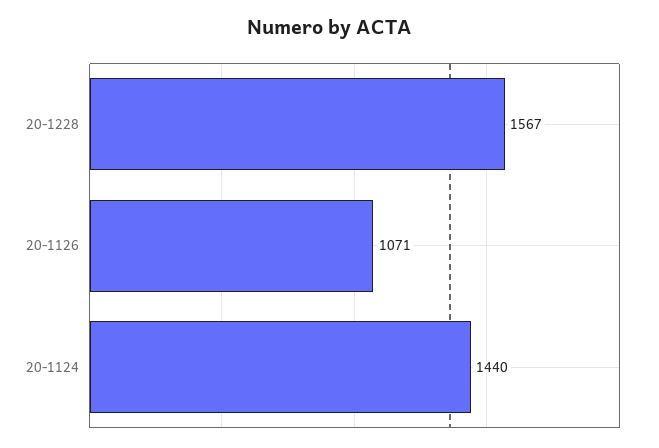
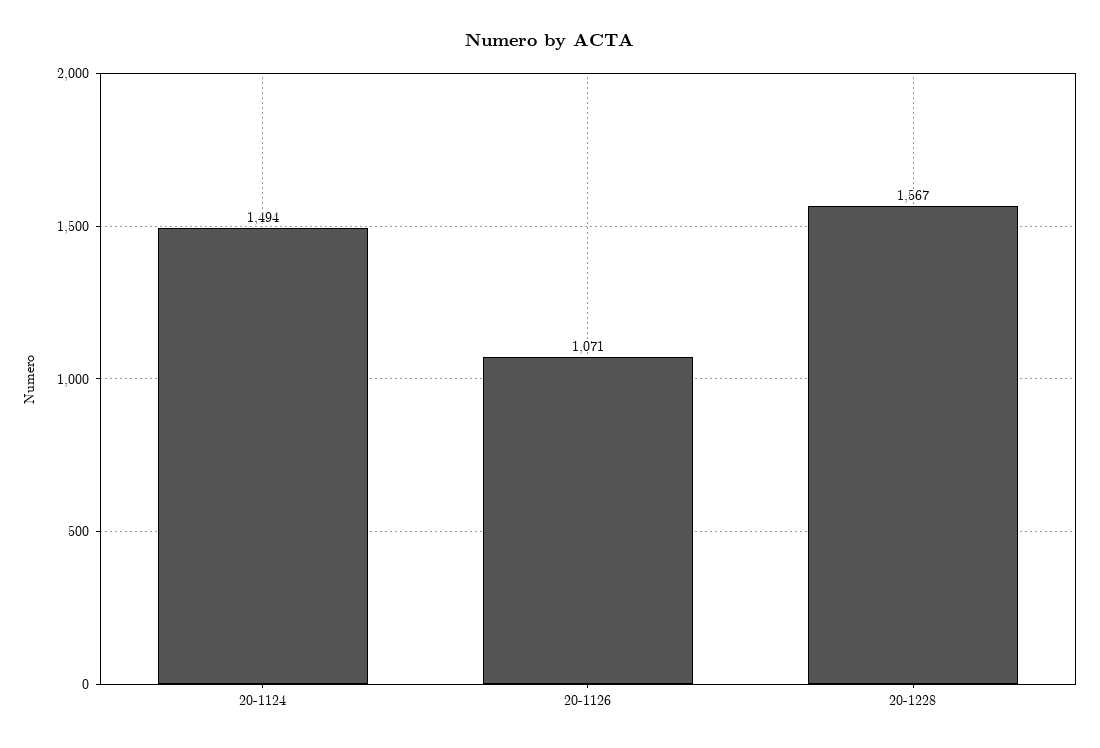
20-1124: 1440 -> 1494

